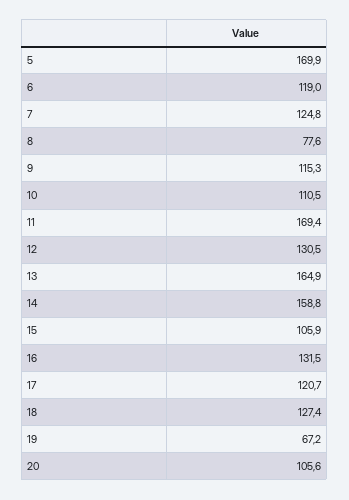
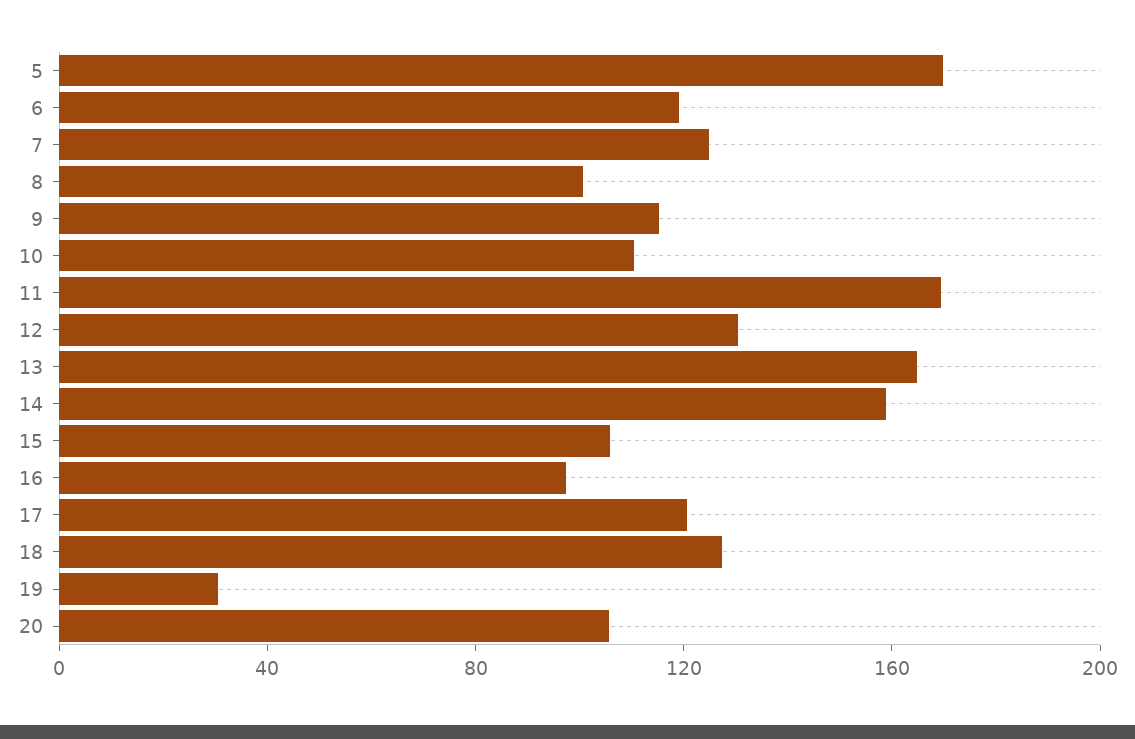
8: 77.6 -> 100
16: 131.5 -> 100
19: 67.2 -> 30

